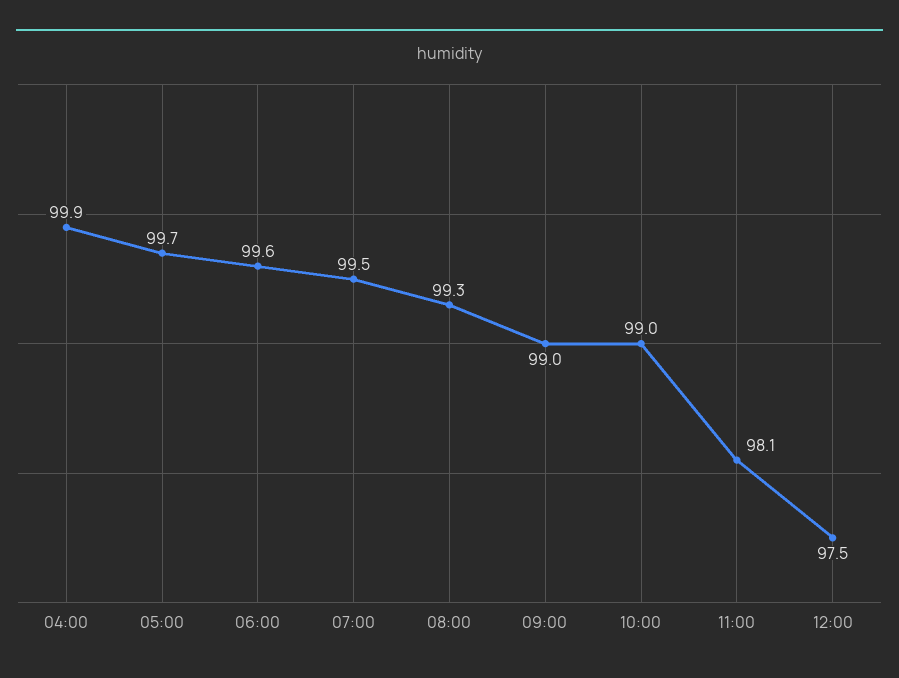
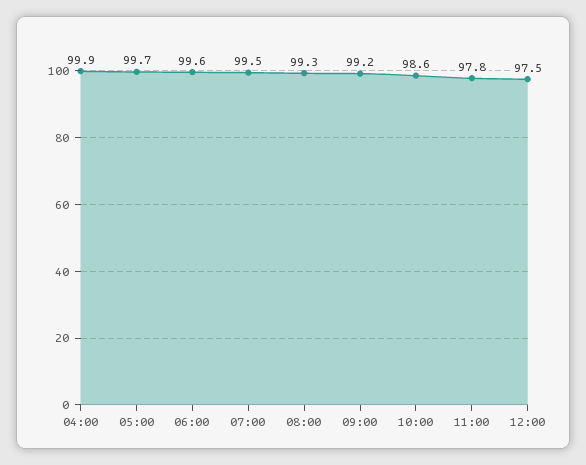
09:00: 99 -> 99.2
10:00: 99 -> 98.6
11:00: 98.1 -> 97.8

